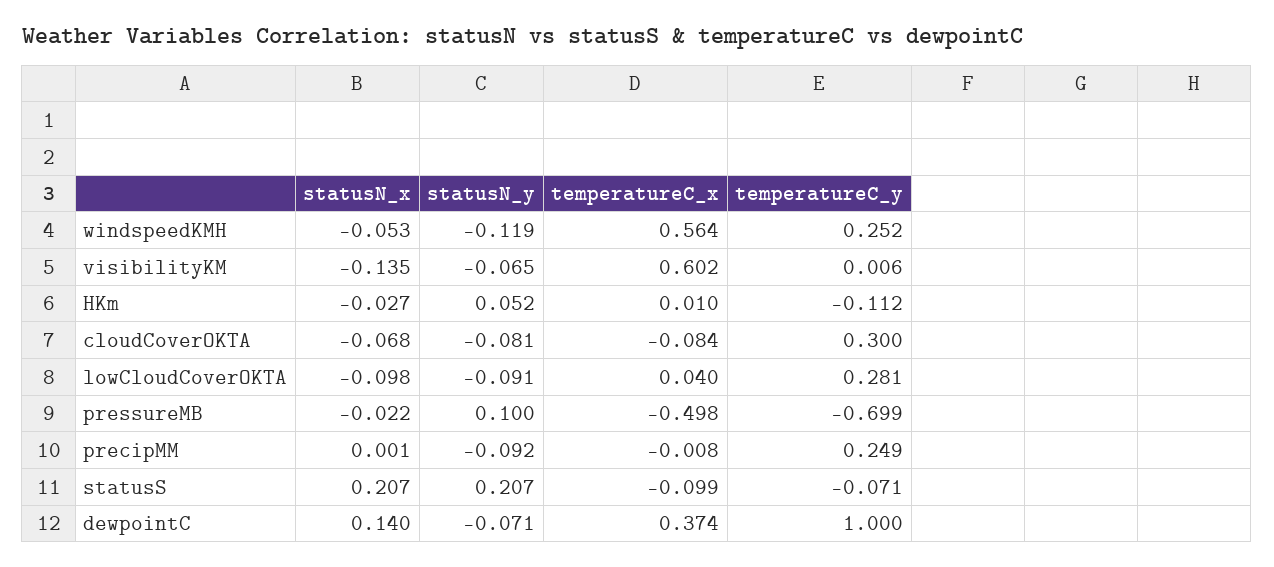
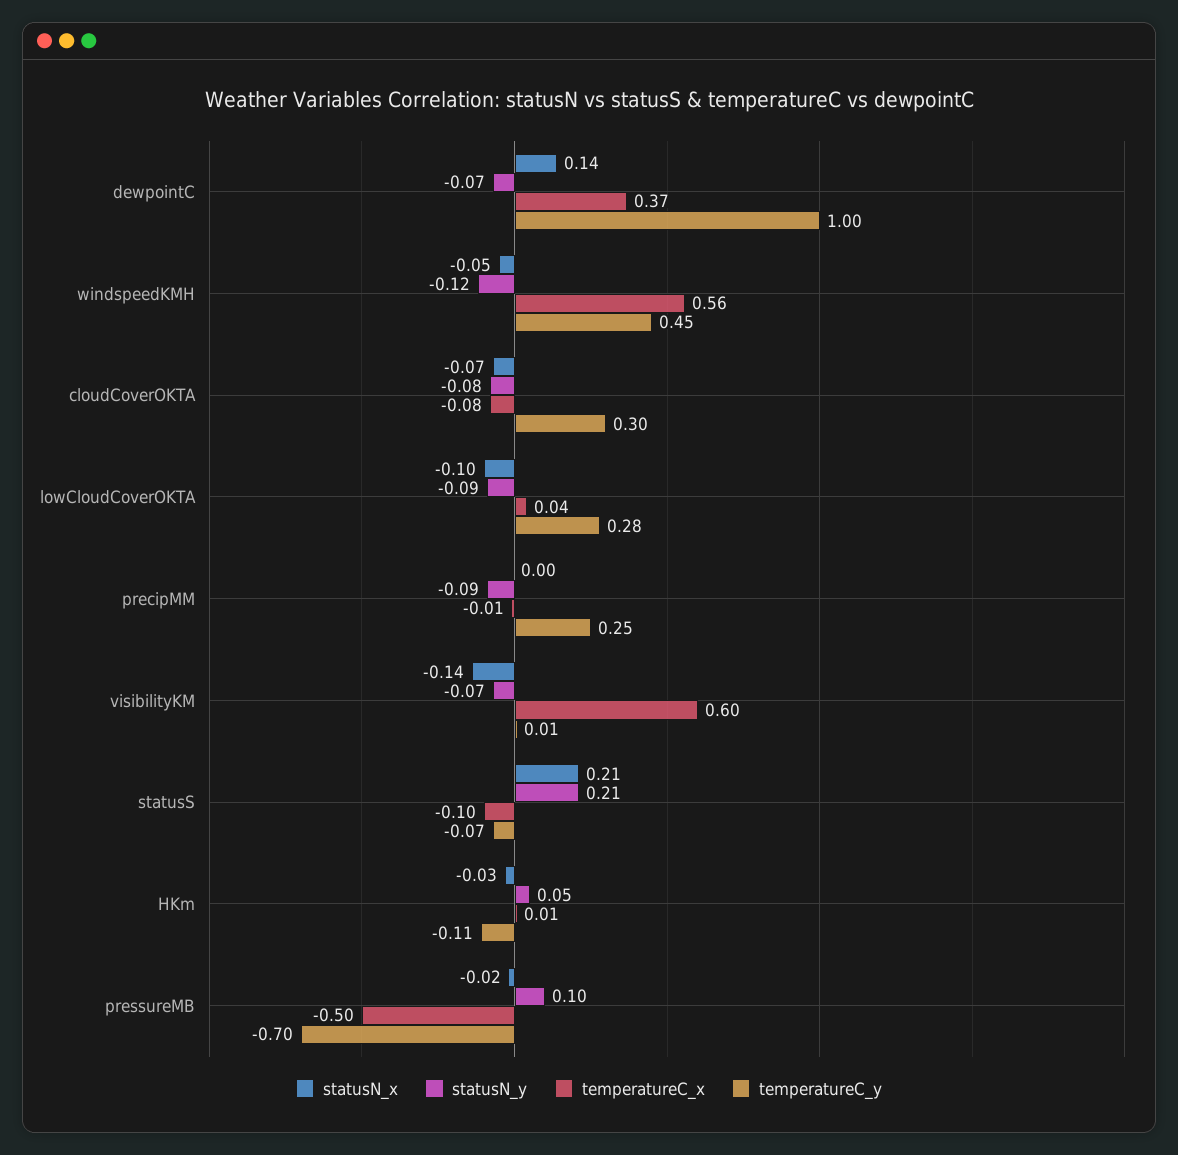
temperatureC_y, windspeedKMH: 0.252 -> 0.45

